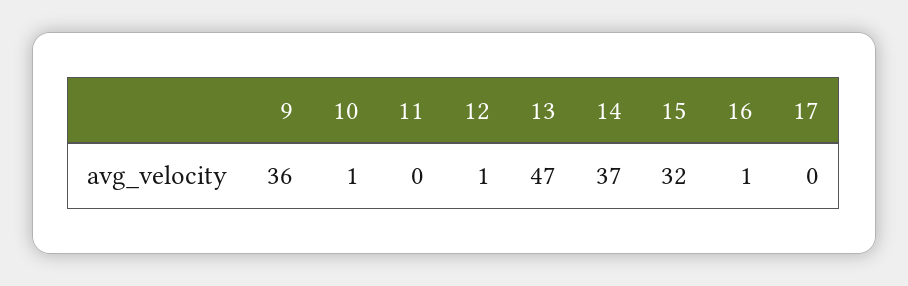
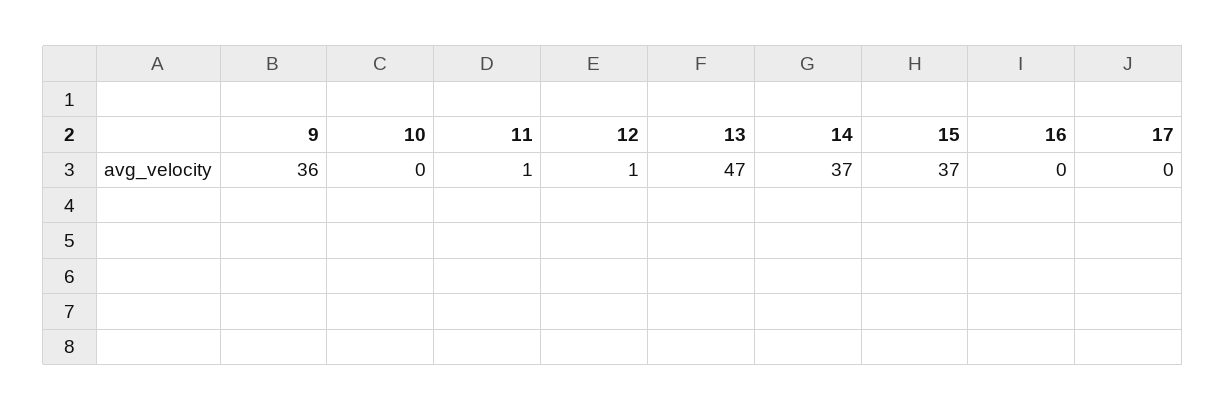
10: 1 -> 0
11: 0 -> 1
15: 32 -> 37
16: 1 -> 0

